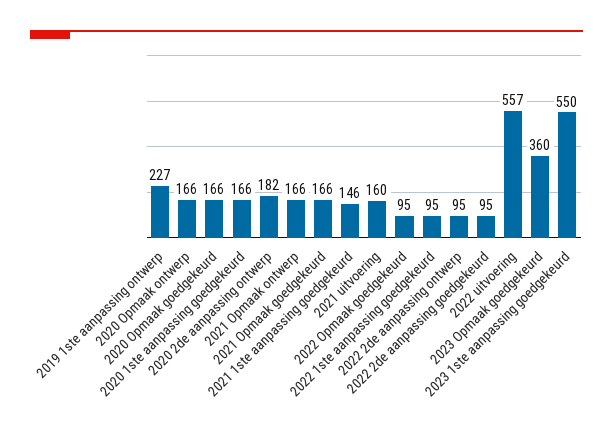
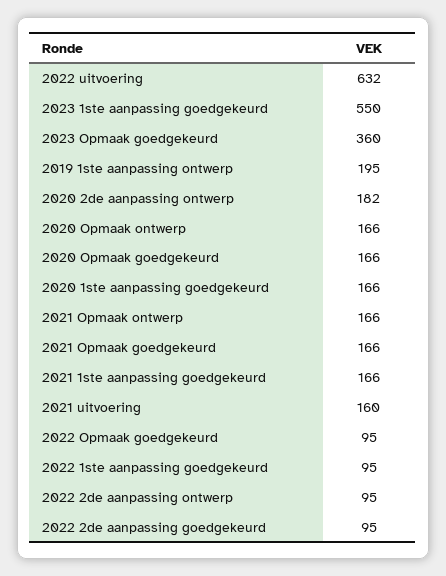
2019 1ste aanpassing ontwerp: 227 -> 195
2021 1ste aanpassing goedgekeurd: 146 -> 166
2022 uitvoering: 557 -> 632

